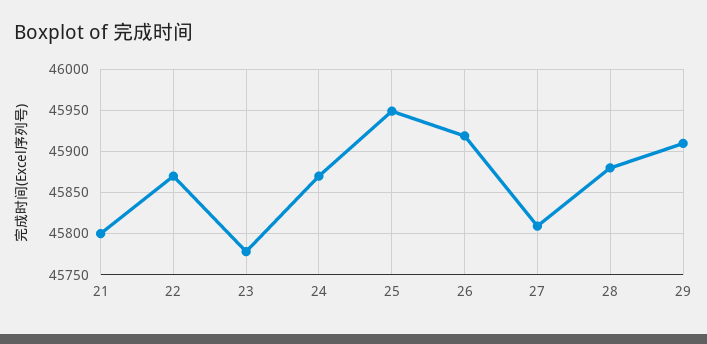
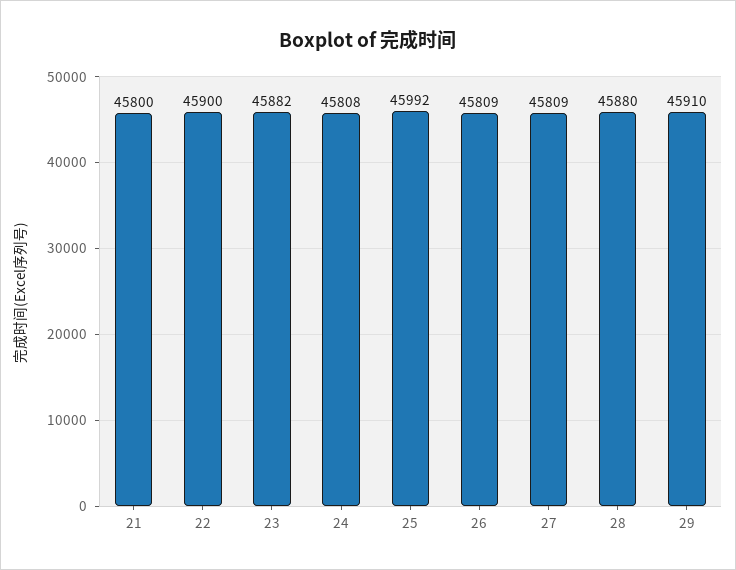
22: 45870 -> 45900
23: 45780 -> 45882
24: 45870 -> 45808
25: 45950 -> 45992
26: 45920 -> 45809

